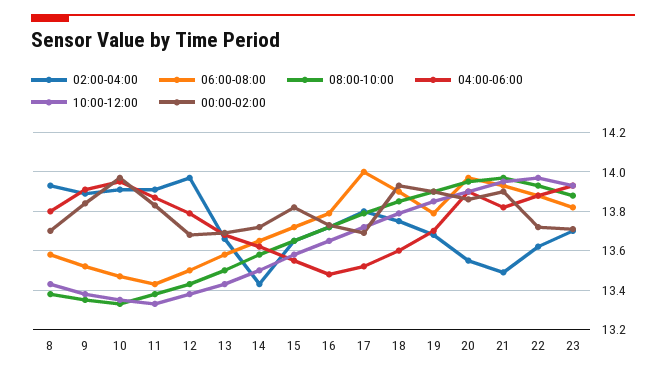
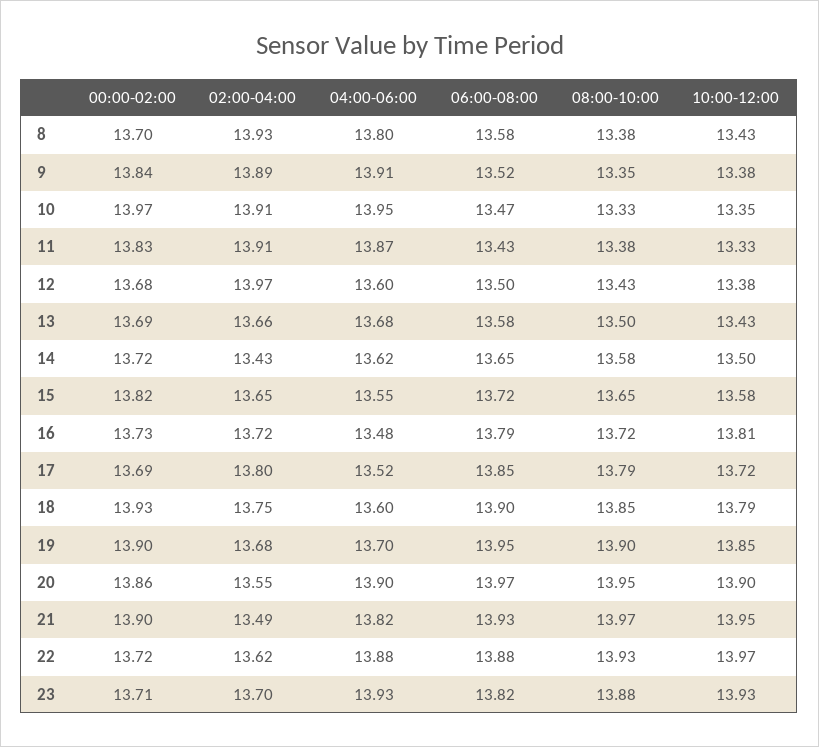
04:00-06:00, 12: 13.8 -> 13.6
10:00-12:00, 16: 13.65 -> 13.81
06:00-08:00, 17: 14 -> 13.85
06:00-08:00, 19: 13.8 -> 13.95

